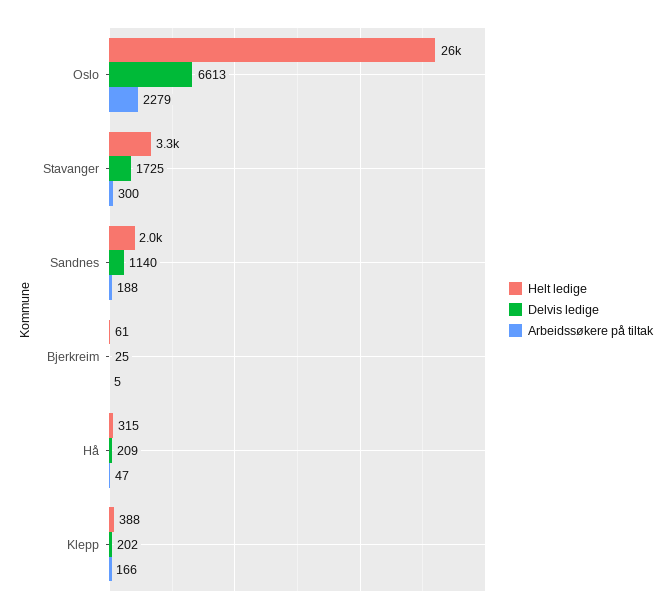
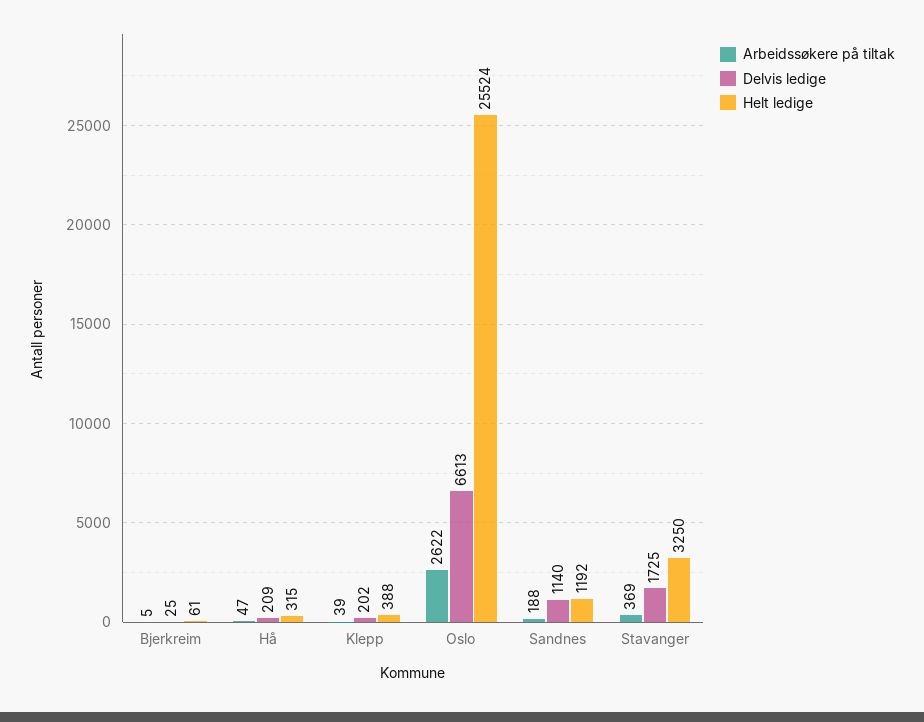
Arbeidssøkere på tiltak, Oslo: 2279 -> 2622
Arbeidssøkere på tiltak, Stavanger: 300 -> 369
Helt ledige, Sandnes: 2000 -> 1192
Arbeidssøkere på tiltak, Klepp: 166 -> 39

